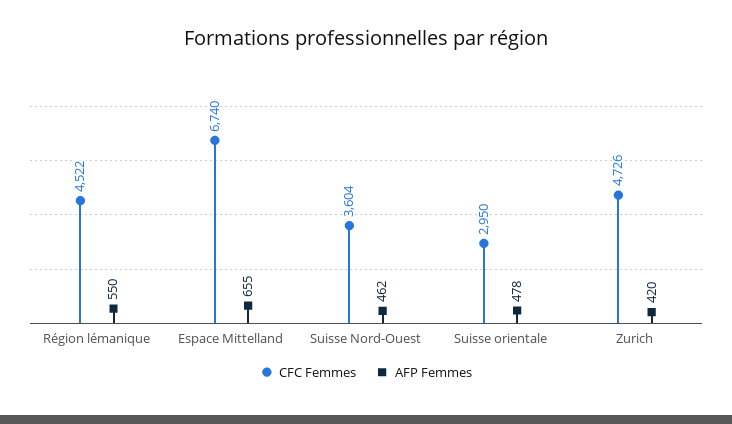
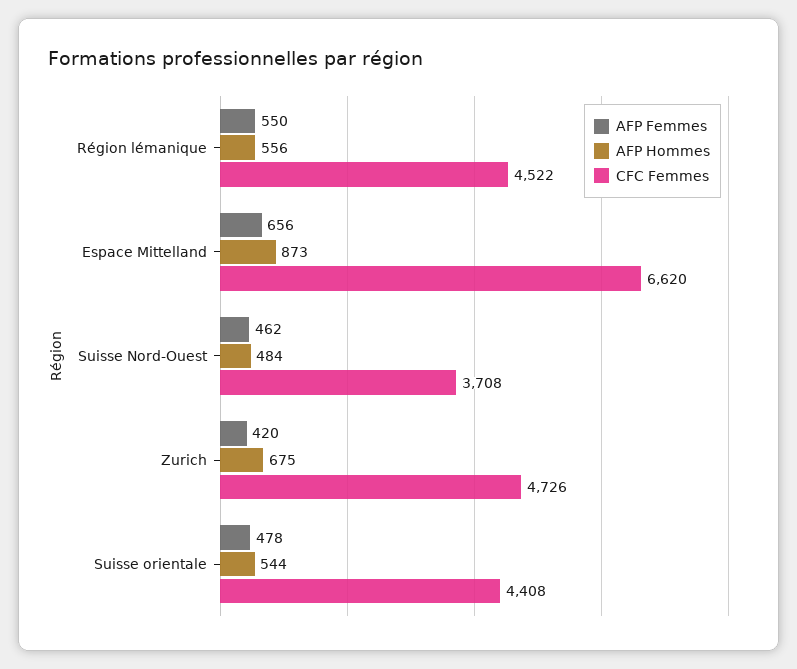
CFC Femmes, Espace Mittelland: 6740 -> 6620
AFP Femmes, Espace Mittelland: 655 -> 656
CFC Femmes, Suisse Nord-Ouest: 3604 -> 3708
CFC Femmes, Suisse orientale: 2950 -> 4408
AFP Hommes, Région lémanique: none -> 556
AFP Hommes, Espace Mittelland: none -> 873
AFP Hommes, Suisse Nord-Ouest: none -> 484
AFP Hommes, Zurich: none -> 675
AFP Hommes, Suisse orientale: none -> 544

